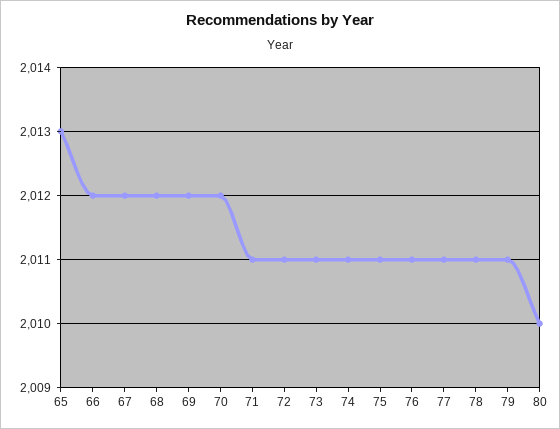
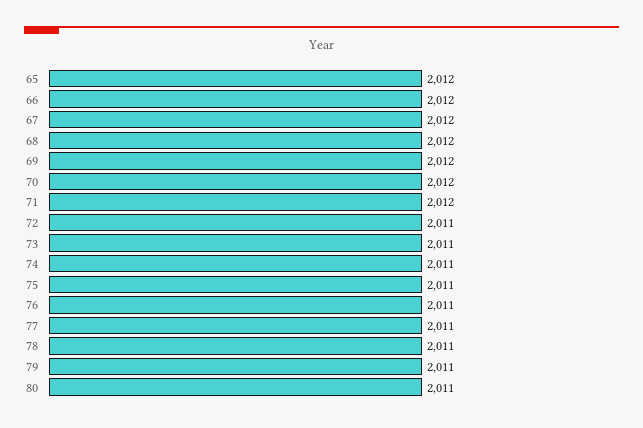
65: 2013 -> 2012
71: 2011 -> 2012
80: 2010 -> 2011

